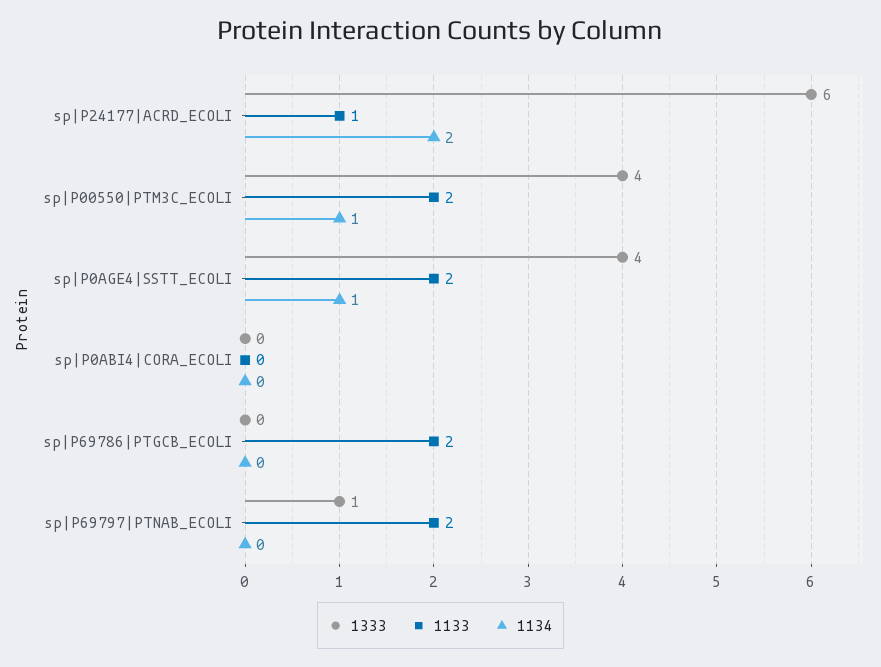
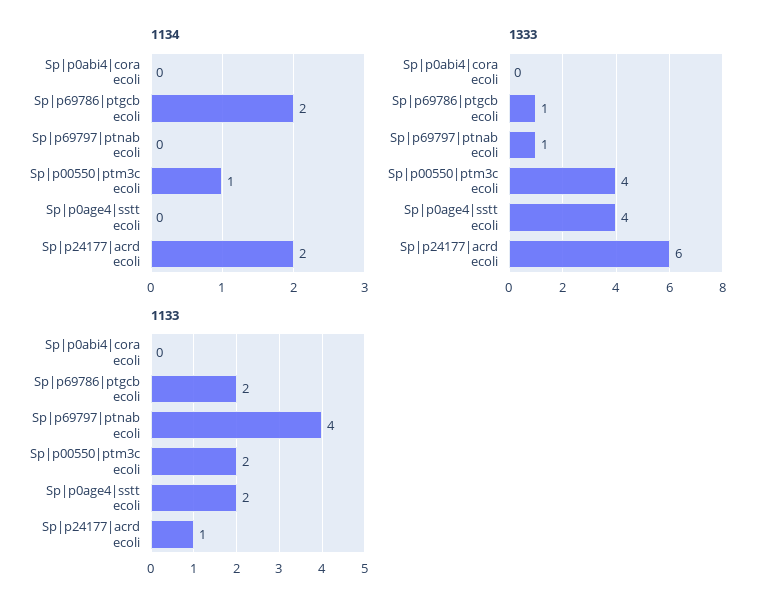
1134, sp|P0AGE4|SSTT_ECOLI: 1 -> 0
1333, sp|P69786|PTGCB_ECOLI: 0 -> 1
1134, sp|P69786|PTGCB_ECOLI: 0 -> 2
1133, sp|P69797|PTNAB_ECOLI: 2 -> 4

